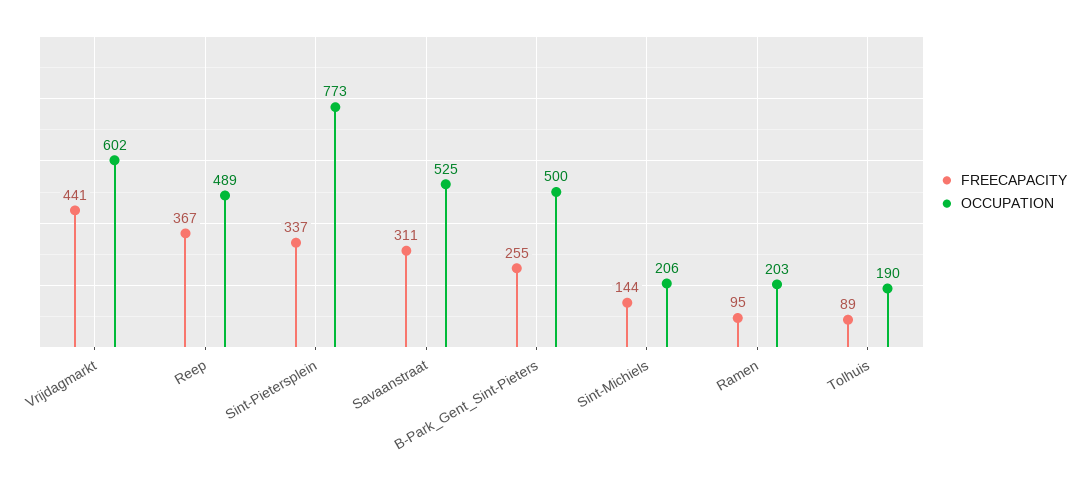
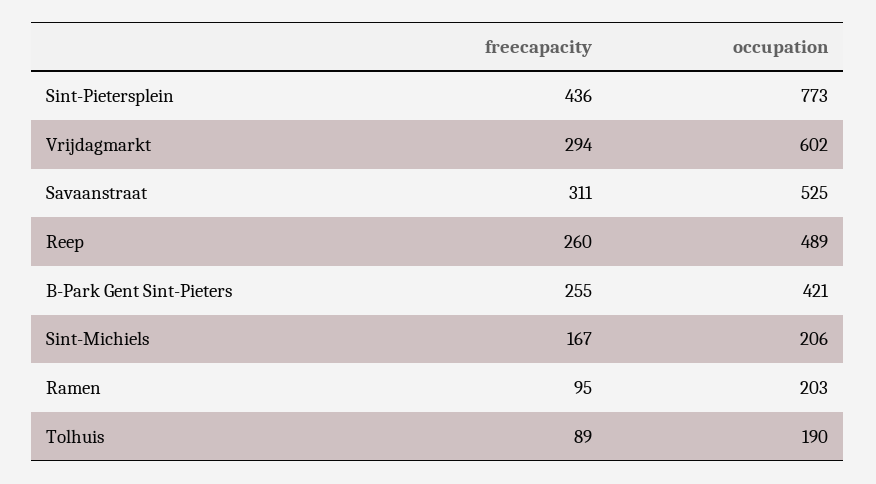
FREECAPACITY, Vrijdagmarkt: 441 -> 294
FREECAPACITY, Reep: 367 -> 260
FREECAPACITY, Sint-Pietersplein: 337 -> 436
OCCUPATION, B-Park_Gent_Sint-Pieters: 500 -> 421
FREECAPACITY, Sint-Michiels: 144 -> 167

